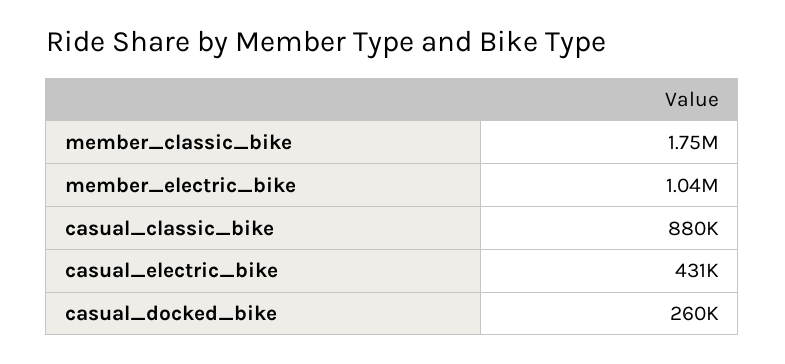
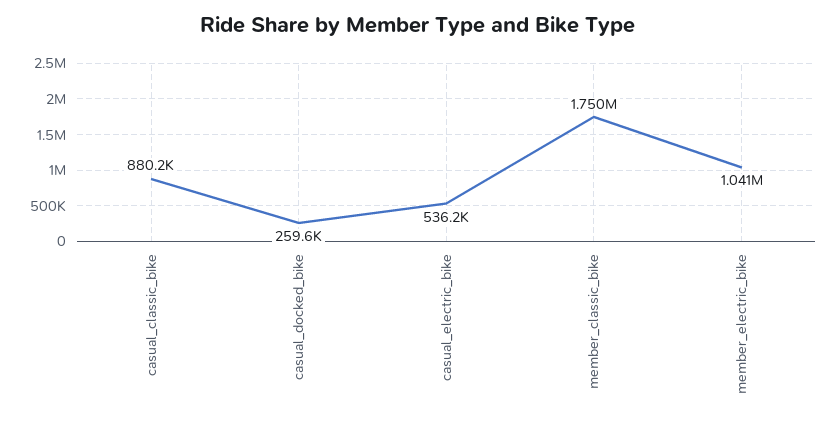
casual_electric_bike: 431000 -> 536200

